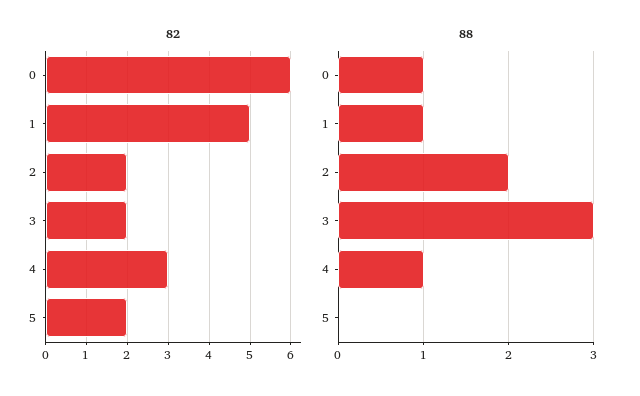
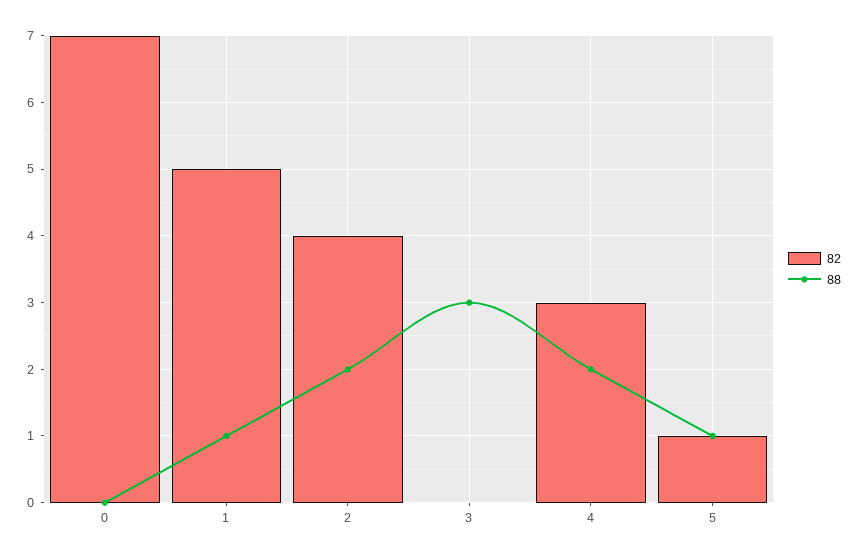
82, 0: 6 -> 7
82, 2: 2 -> 4
82, 3: 2 -> 0
82, 5: 2 -> 1
88, 0: 1 -> 0
88, 4: 1 -> 2
88, 5: 0 -> 1

